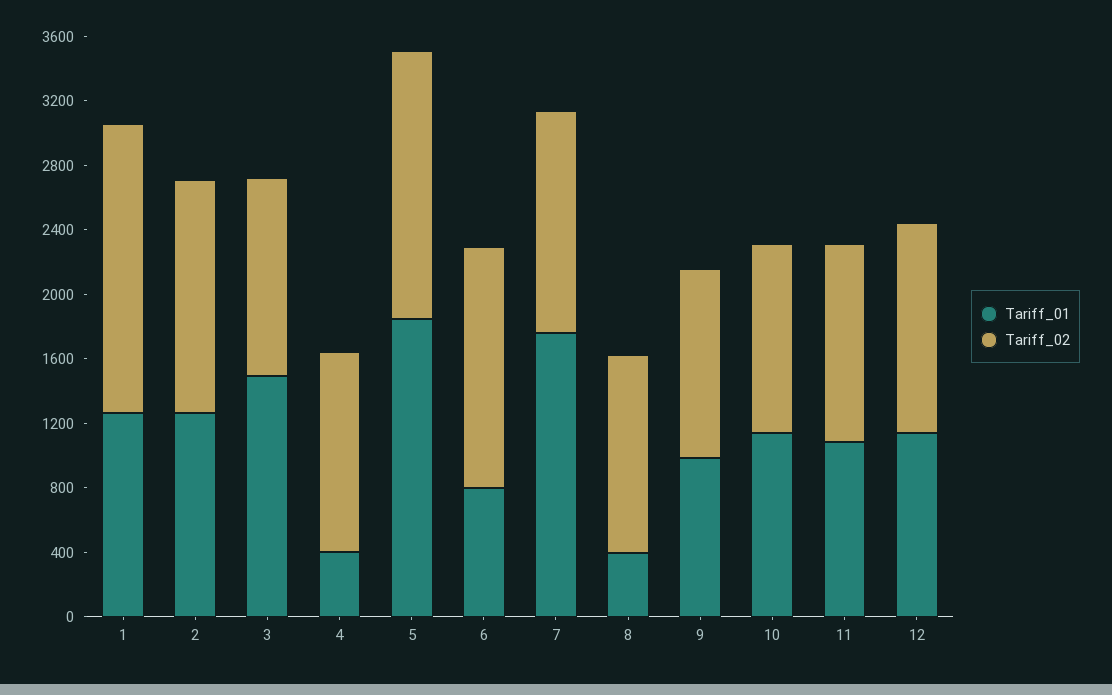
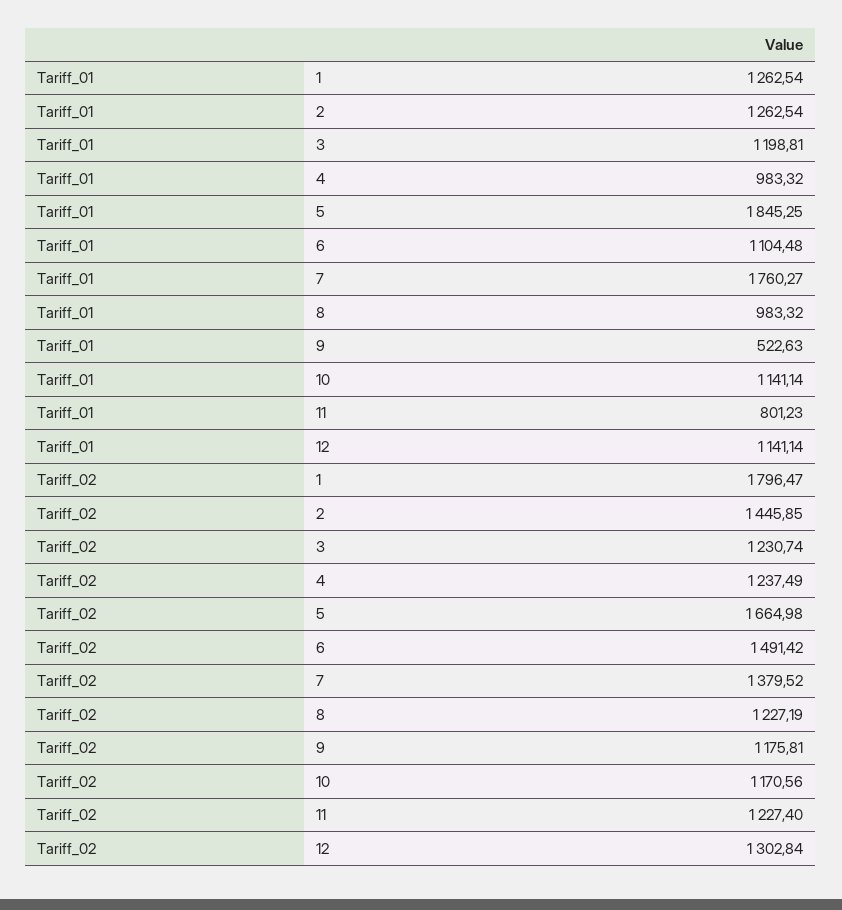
Tariff_01, 3: 1500 -> 1198.81
Tariff_01, 4: 400 -> 983.32
Tariff_01, 6: 800 -> 1104.48
Tariff_01, 8: 400 -> 983.32
Tariff_01, 9: 1000 -> 522.63
Tariff_01, 11: 1100 -> 801.23

